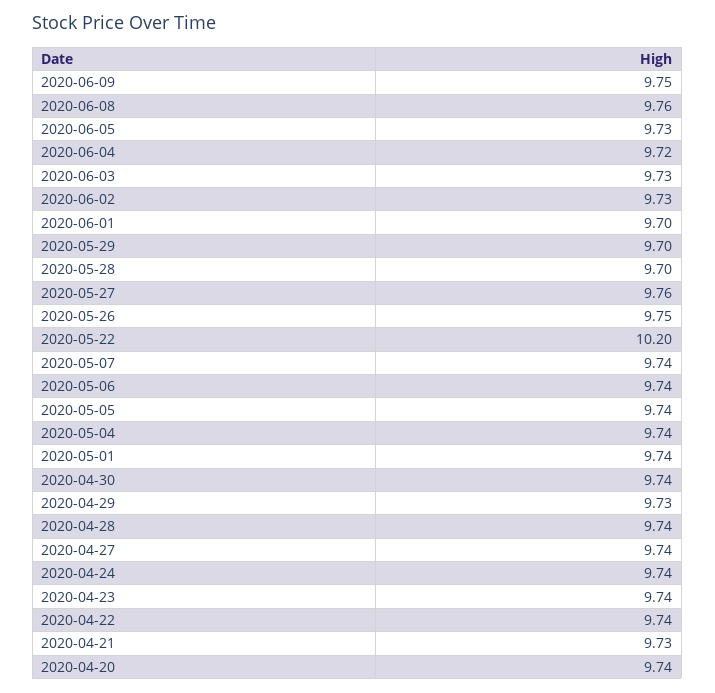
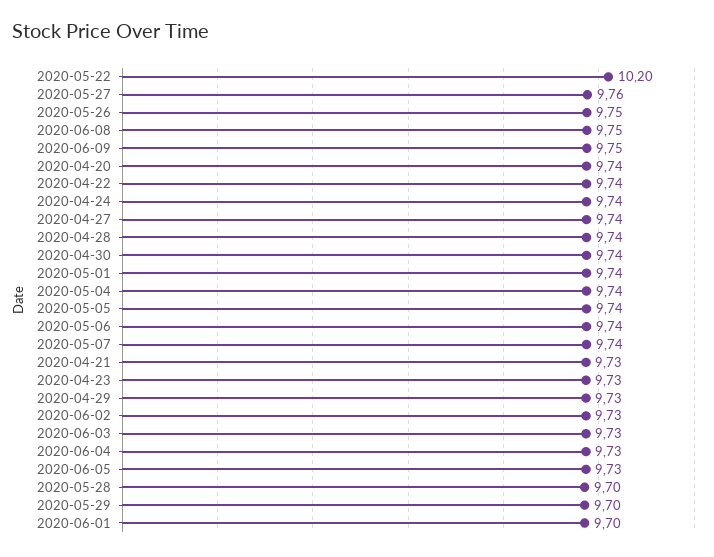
2020-06-08: 9.76 -> 9.75
2020-06-04: 9.72 -> 9.73
2020-04-23: 9.74 -> 9.73

